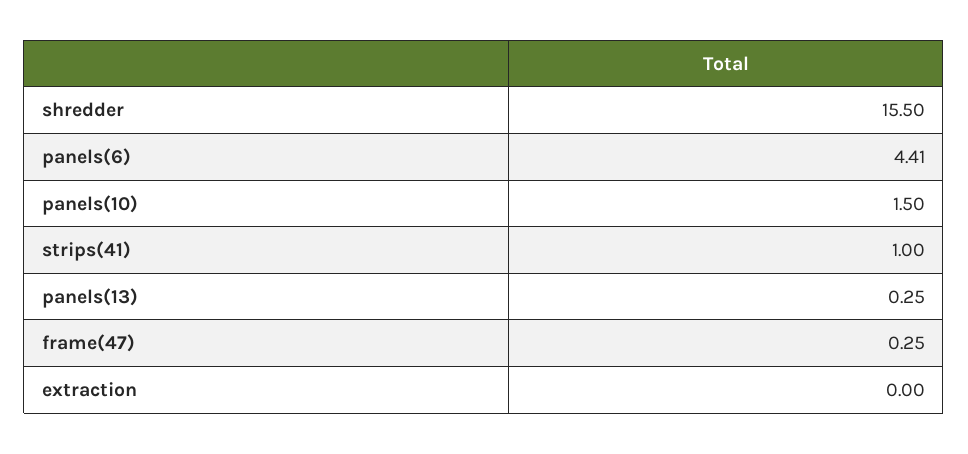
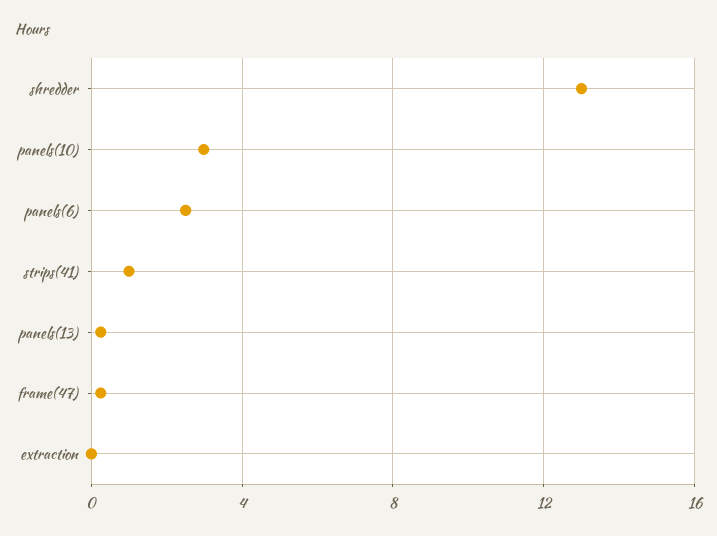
shredder: 15.5 -> 13
panels(6): 4.41 -> 2.5
panels(10): 1.5 -> 3

